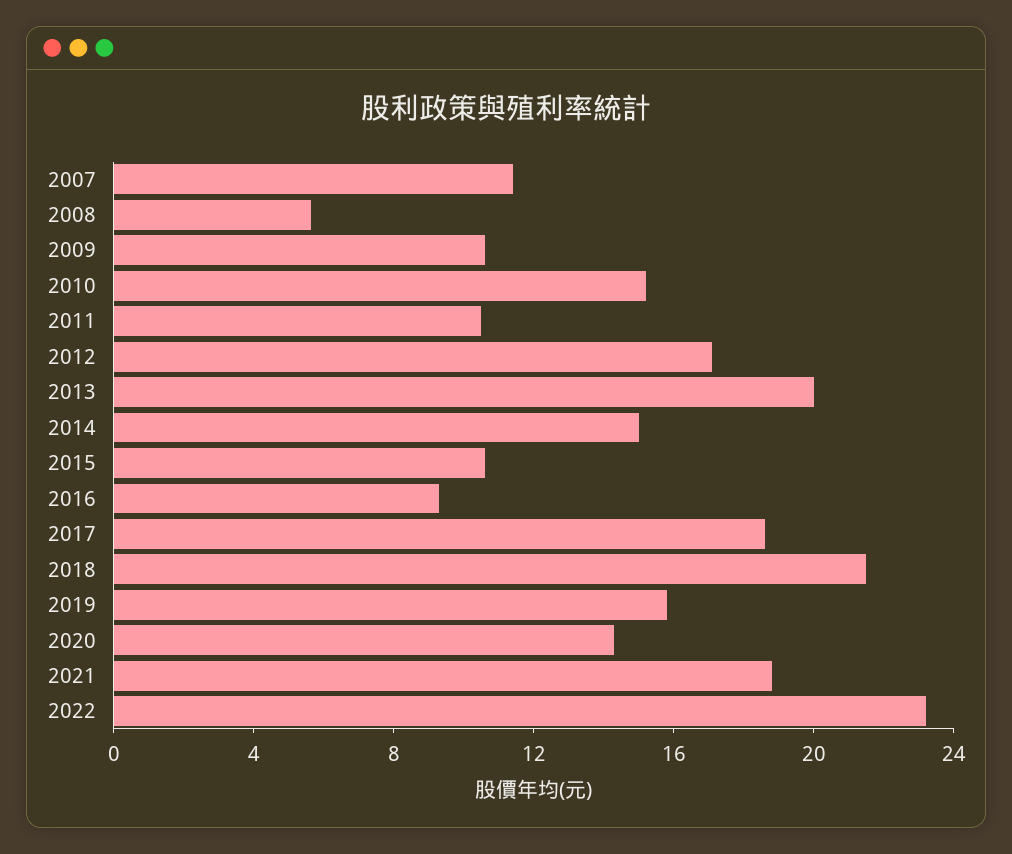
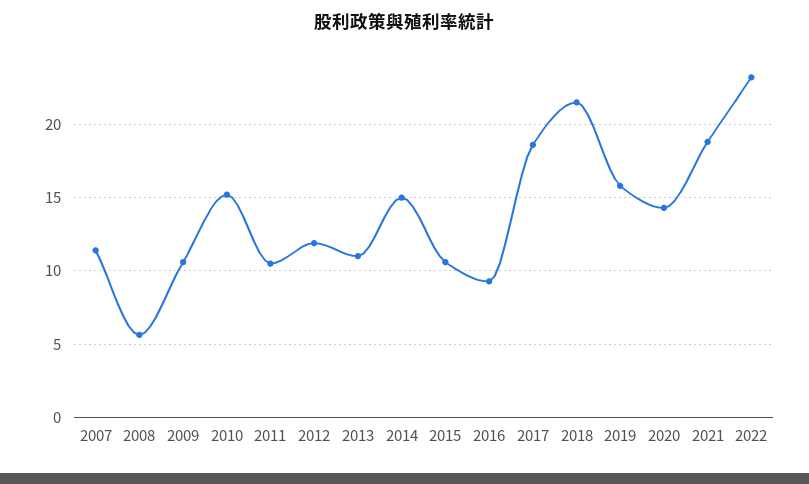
2012: 17 -> 12
2013: 20 -> 11

